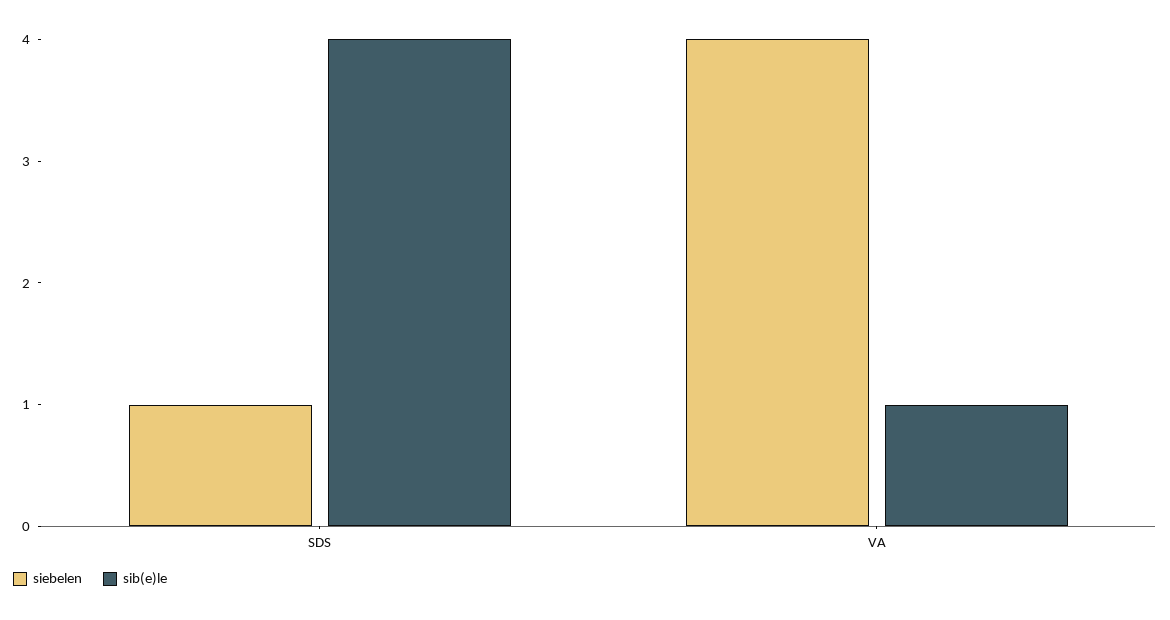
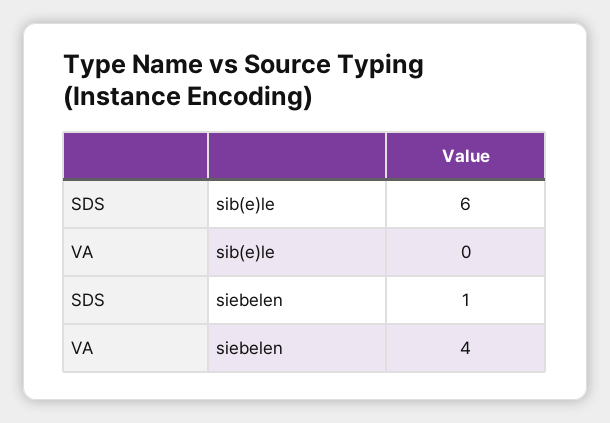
sib(e)le, SDS: 4 -> 6
sib(e)le, VA: 1 -> 0

